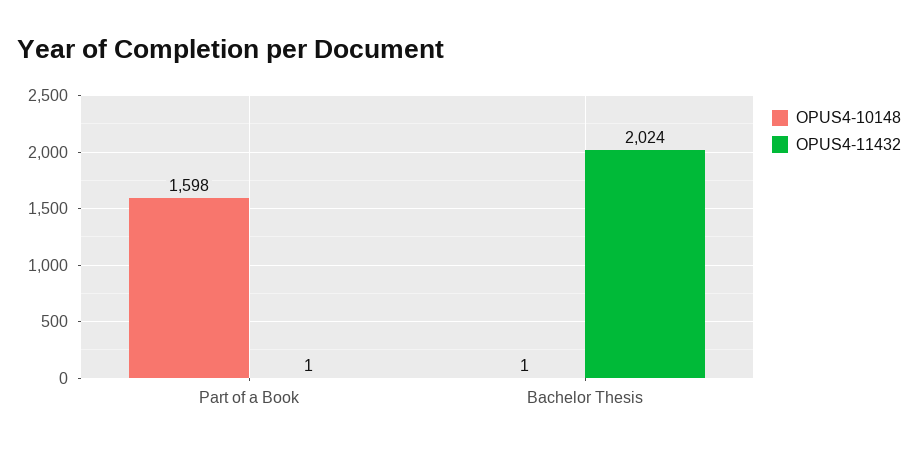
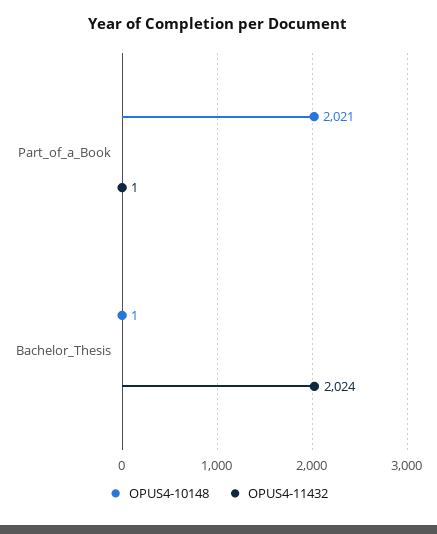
OPUS4-10148, Part of a Book: 1598 -> 2021

